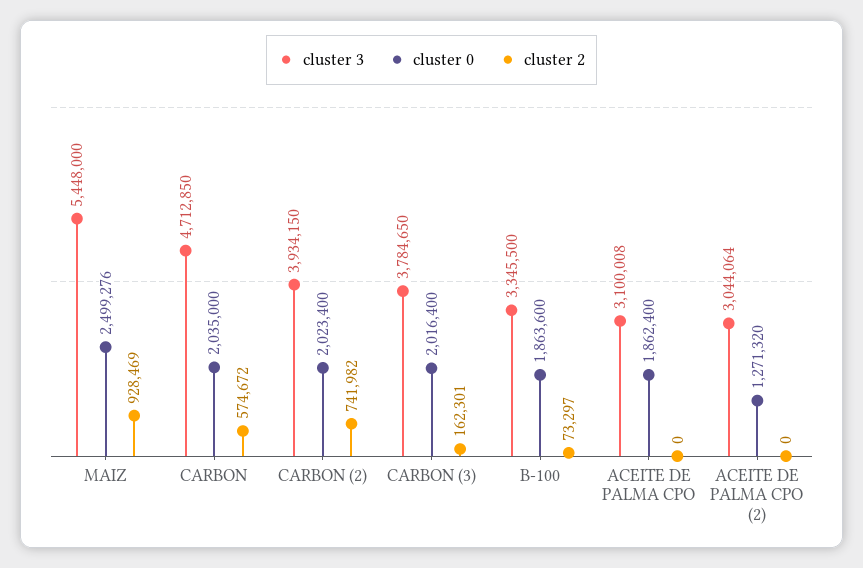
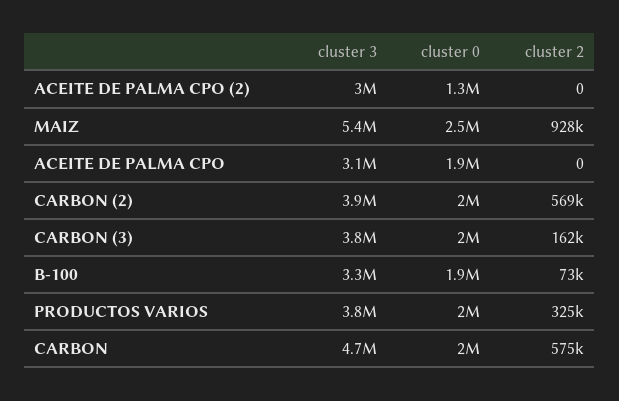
cluster 2, CARBON (2): 741982 -> 569000
cluster 3, PRODUCTOS VARIOS: none -> 3800000
cluster 0, PRODUCTOS VARIOS: none -> 2000000
cluster 2, PRODUCTOS VARIOS: none -> 325000

